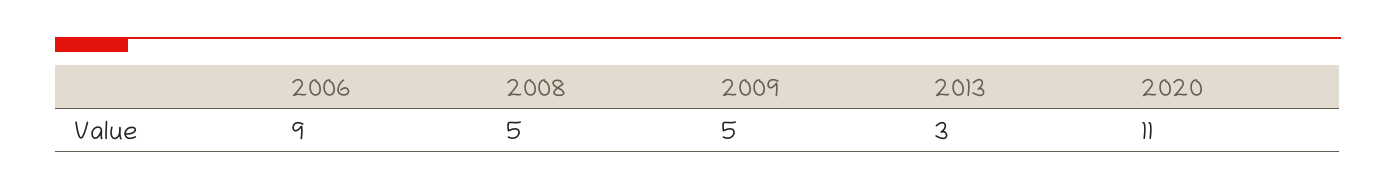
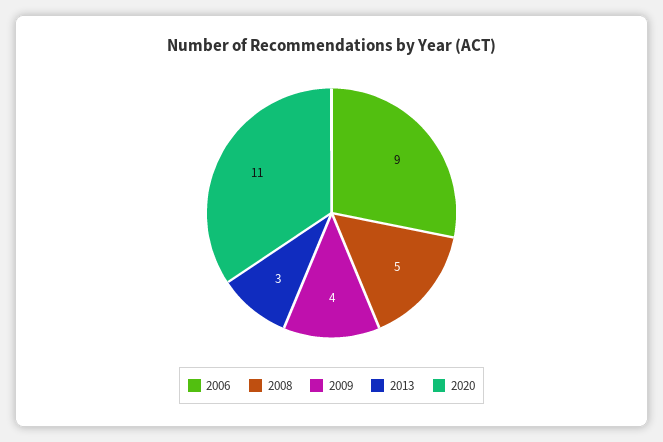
2009: 5 -> 4

